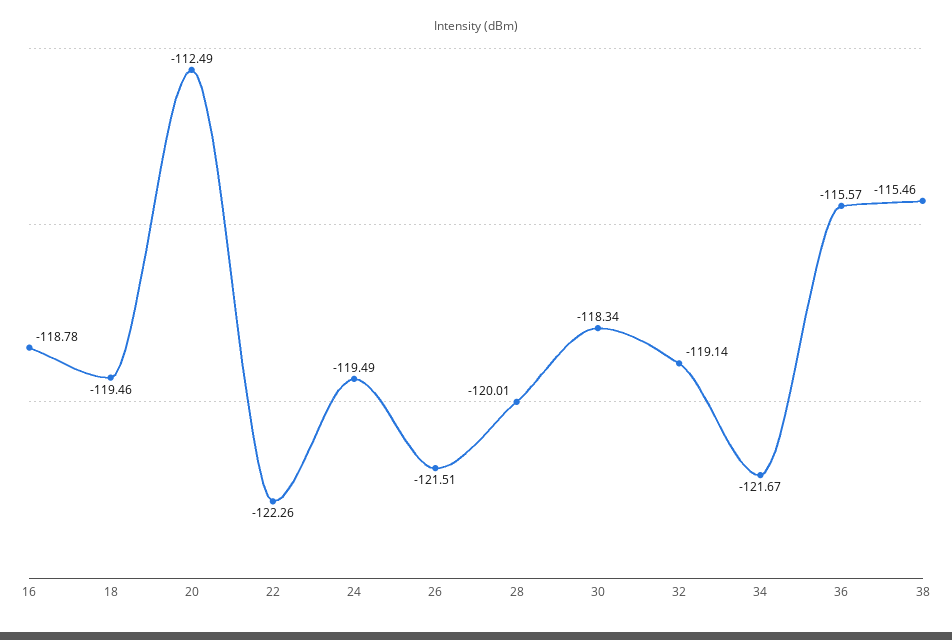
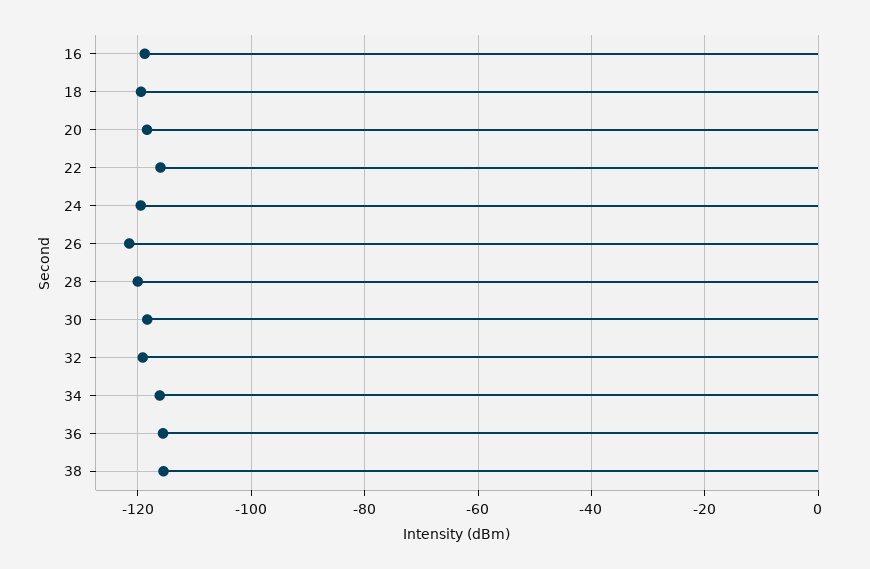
20: -112.49 -> -118
22: -122.26 -> -116
34: -121.67 -> -116

